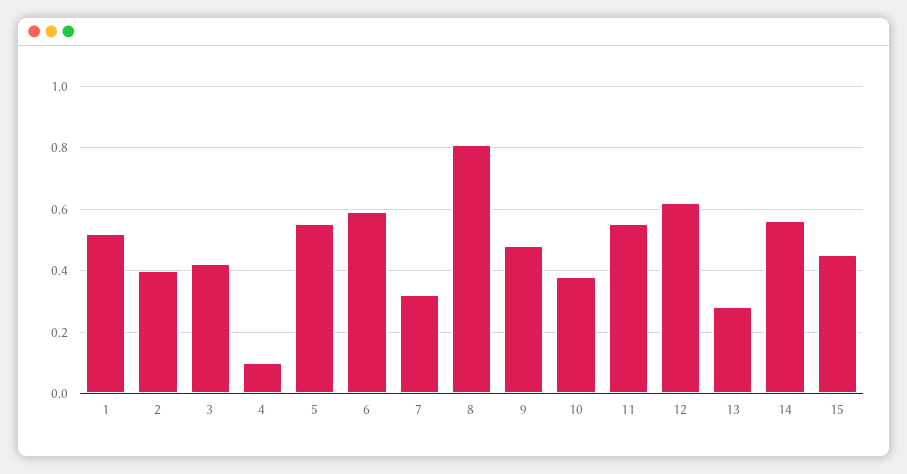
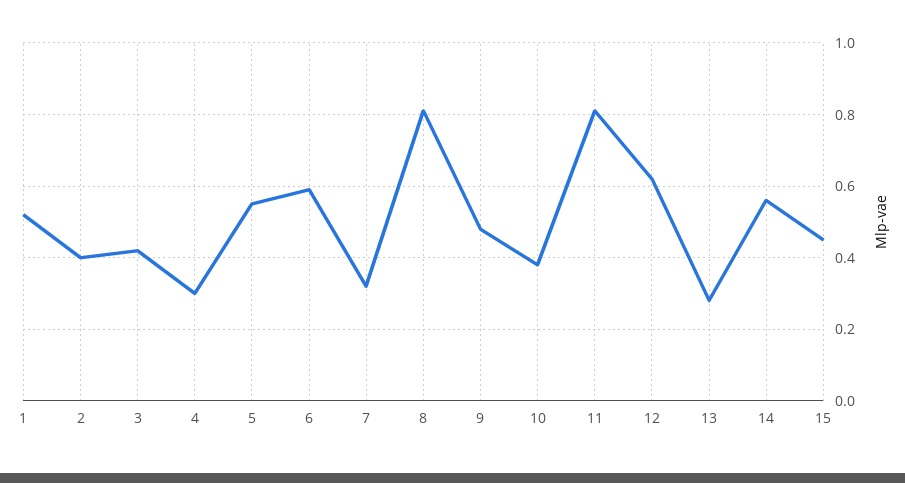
4: 0.1 -> 0.3
11: 0.55 -> 0.8

